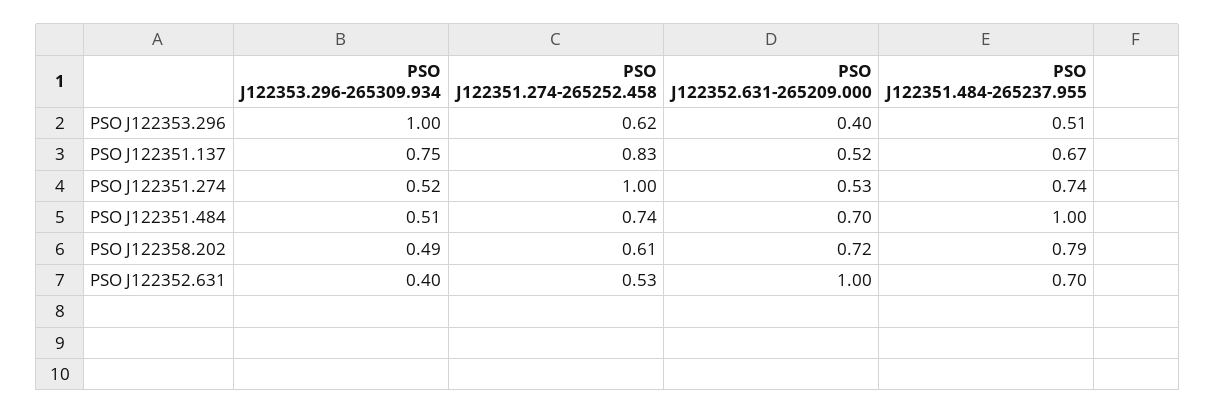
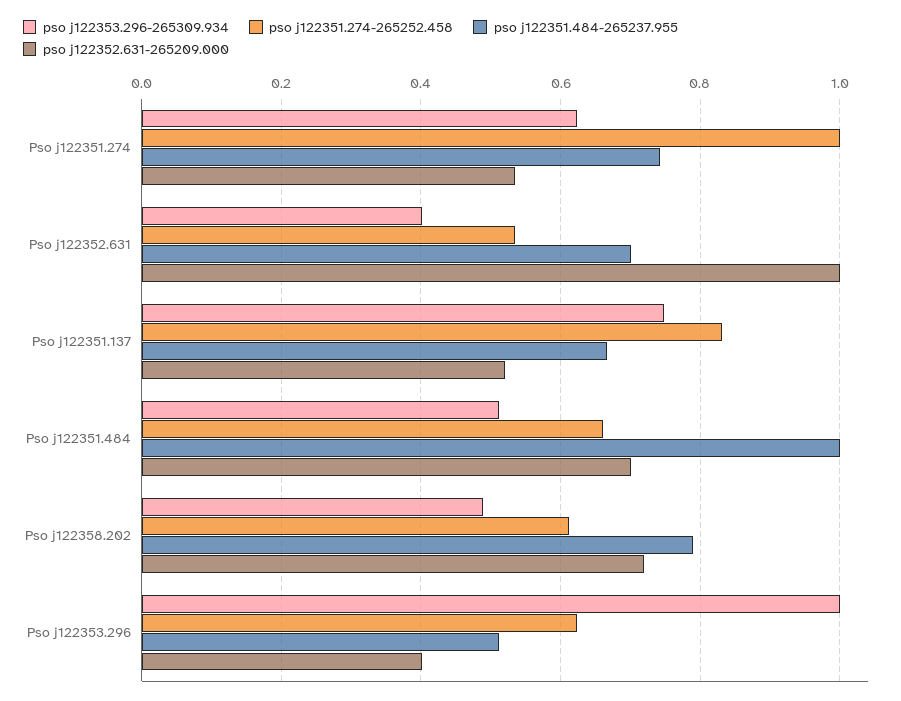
PSO J122353.296-265309.934, PSO J122351.274: 0.52 -> 0.62
PSO J122351.274-265252.458, PSO J122351.484: 0.74 -> 0.66

